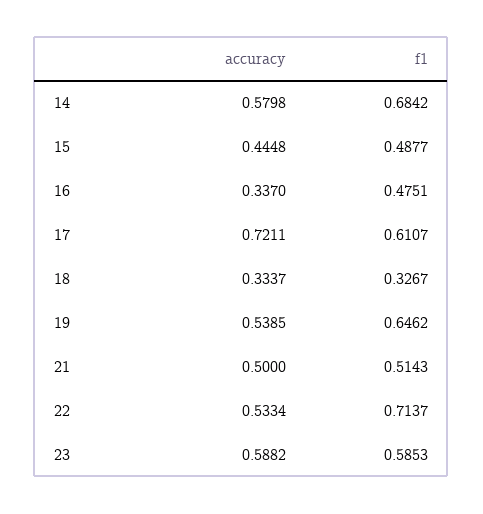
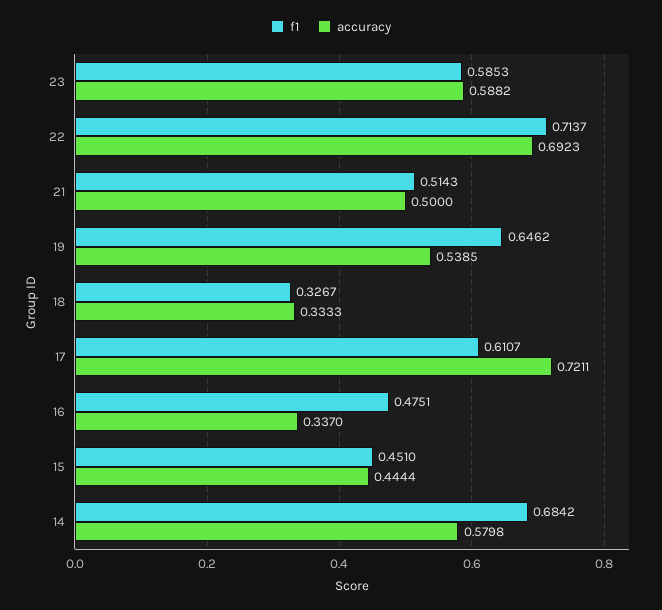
accuracy, 15: 0.4448 -> 0.4444
f1, 15: 0.4877 -> 0.451
accuracy, 18: 0.3337 -> 0.3333
accuracy, 22: 0.5334 -> 0.6923

